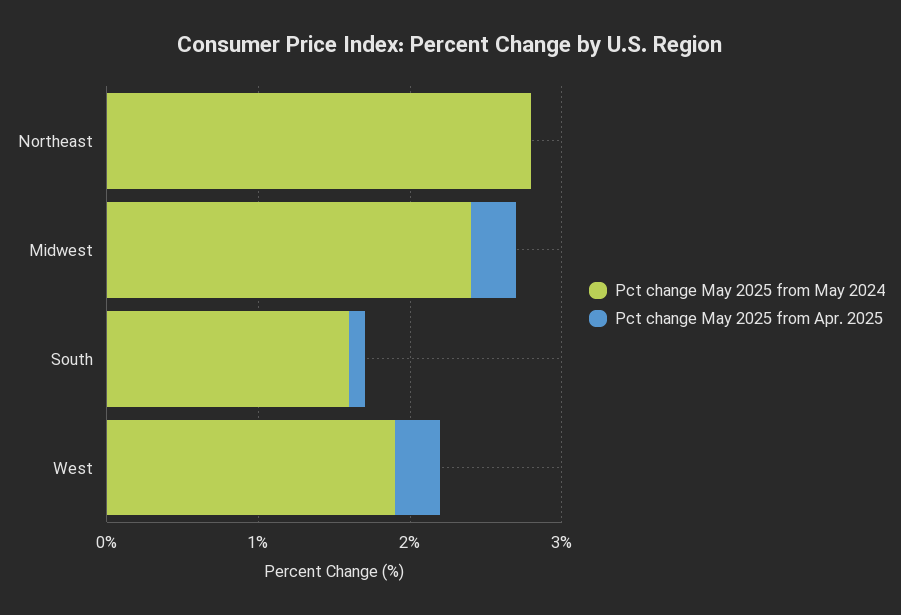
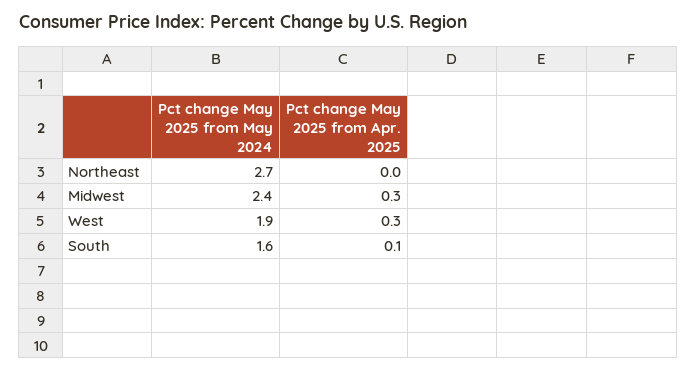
Pct change May 2025 from May 2024, Northeast: 2.8 -> 2.7

